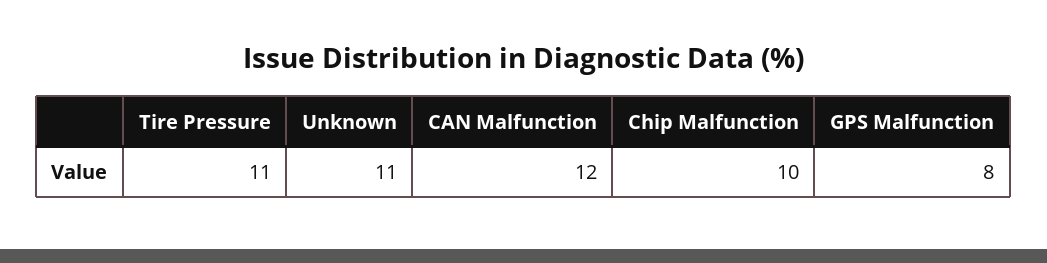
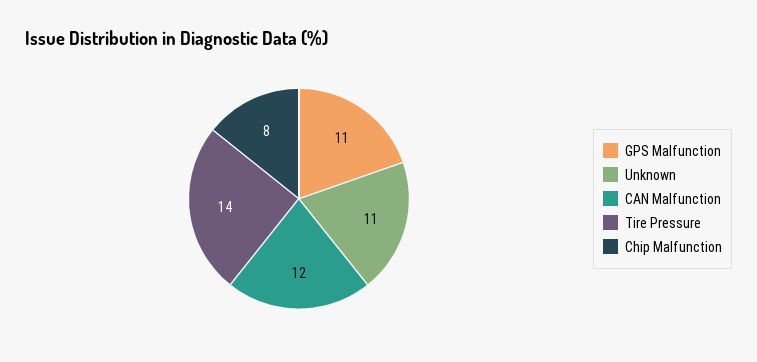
Tire Pressure: 11 -> 14
Chip Malfunction: 10 -> 8
GPS Malfunction: 8 -> 11

